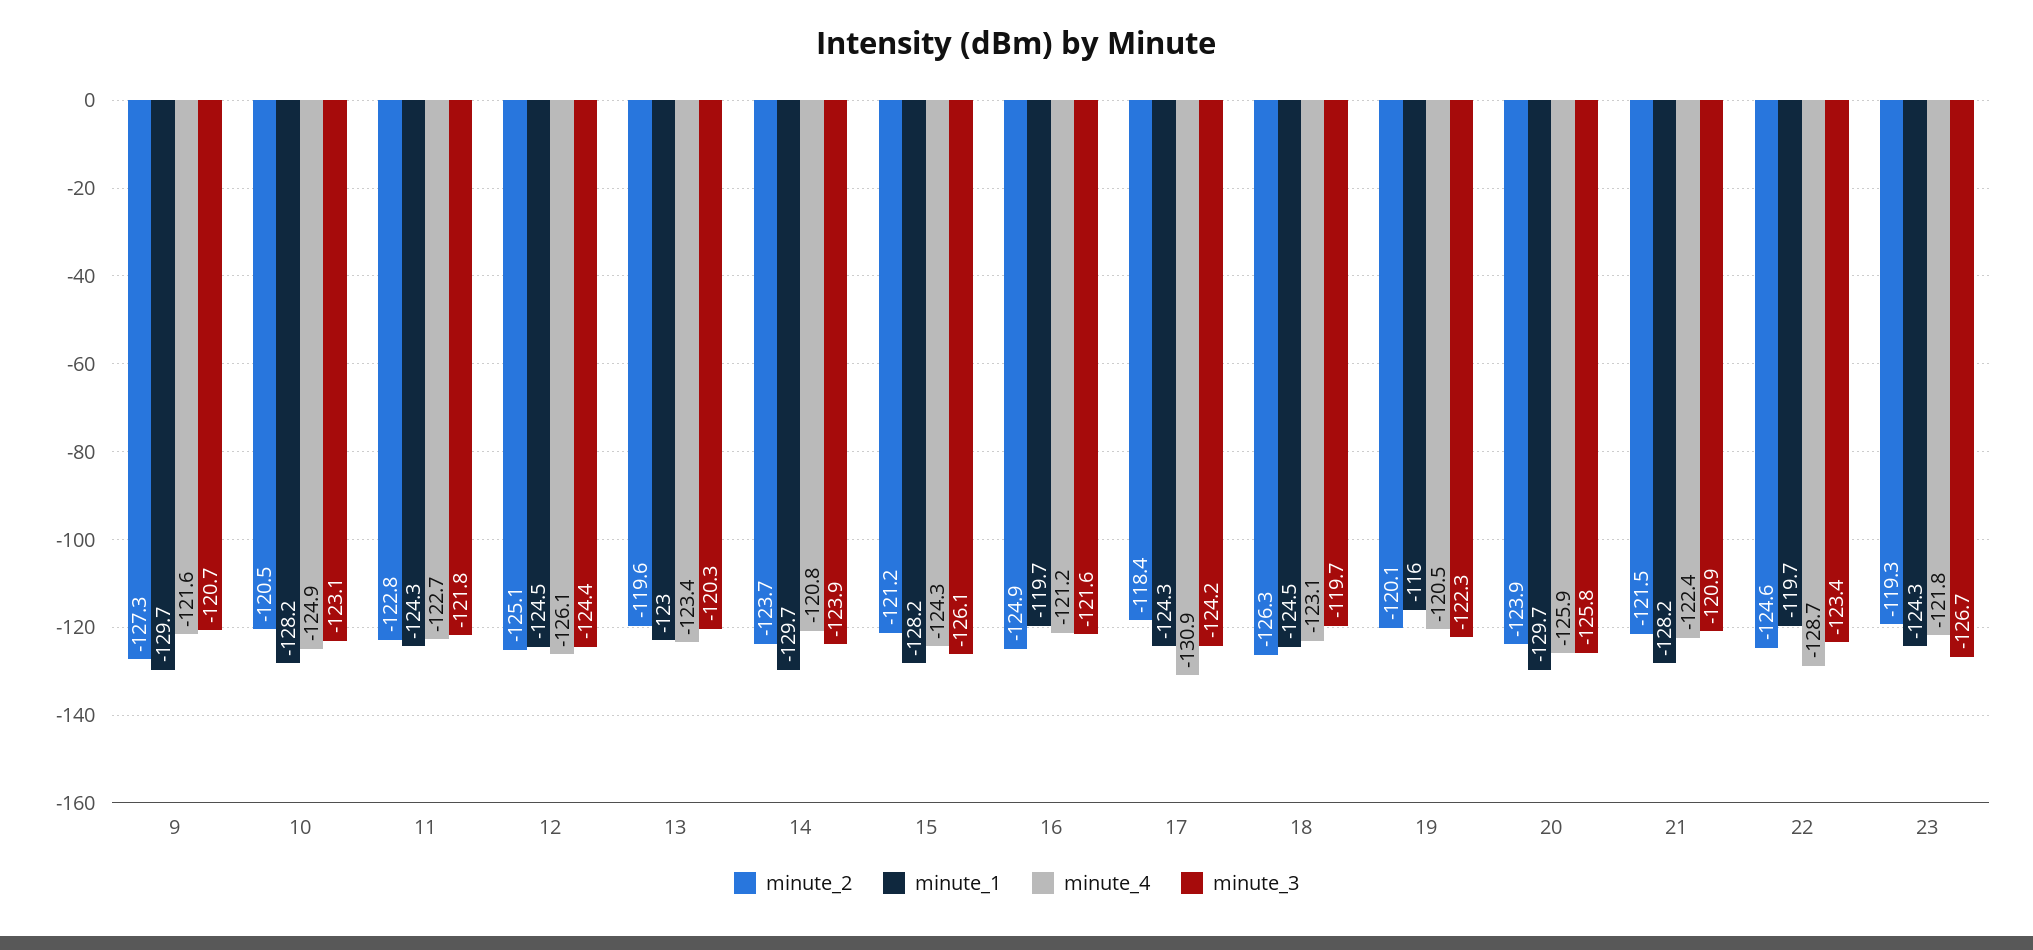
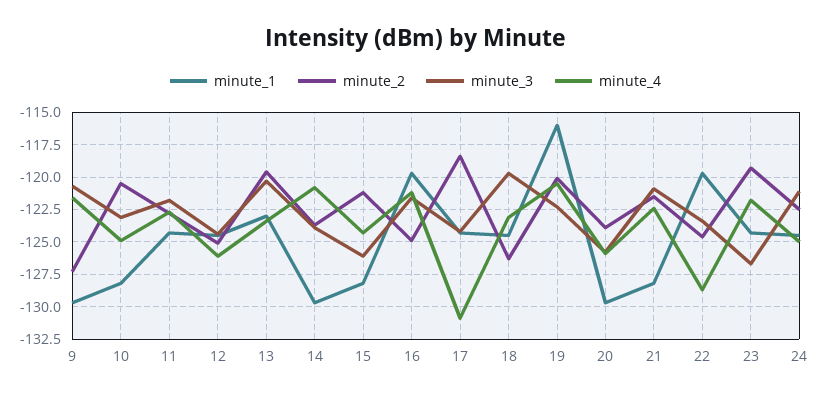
minute_1, 24: none -> -124.5
minute_2, 24: none -> -122.5
minute_3, 24: none -> -121
minute_4, 24: none -> -125

